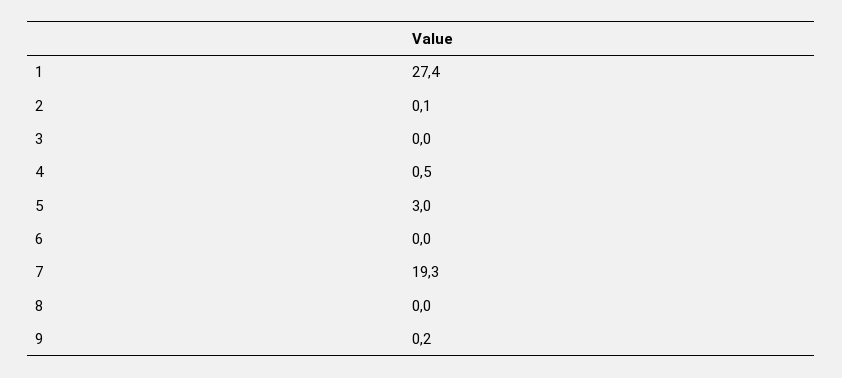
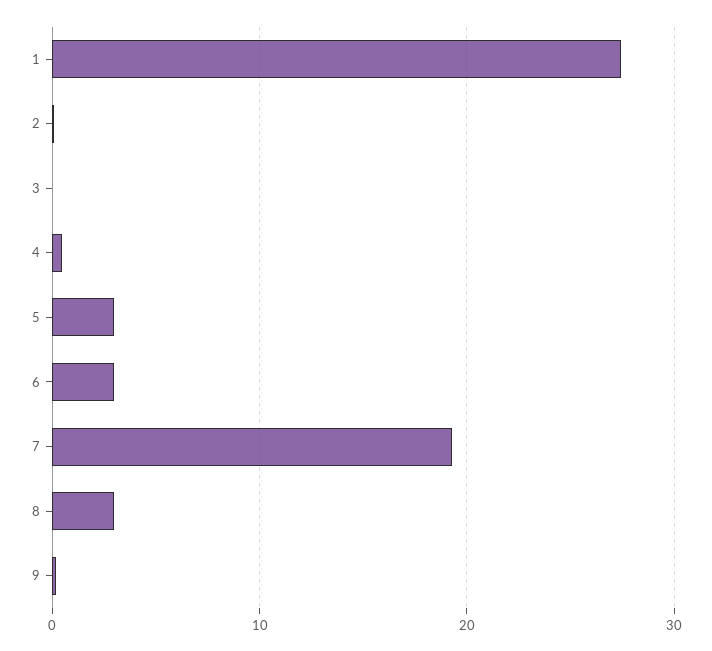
6: 0 -> 3
8: 0 -> 3

